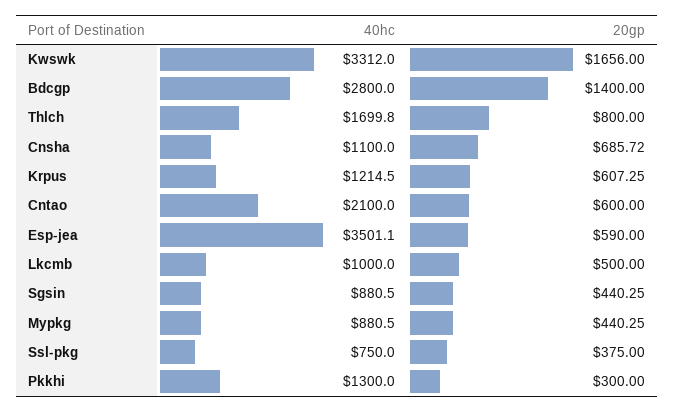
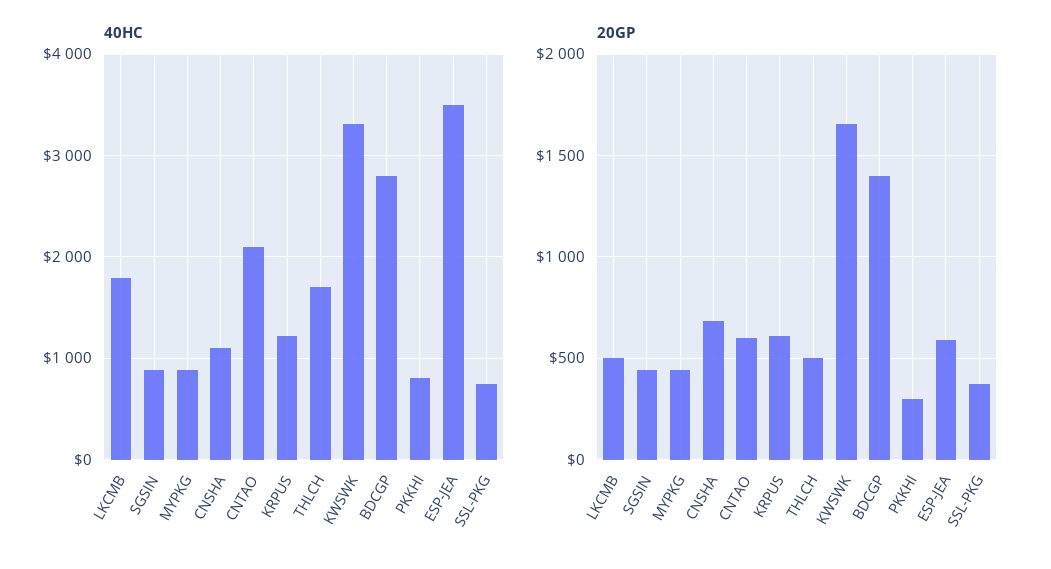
20gp, Thlch: 800 -> 500
40hc, Lkcmb: 1000 -> 1800
40hc, Pkkhi: 1300 -> 800

